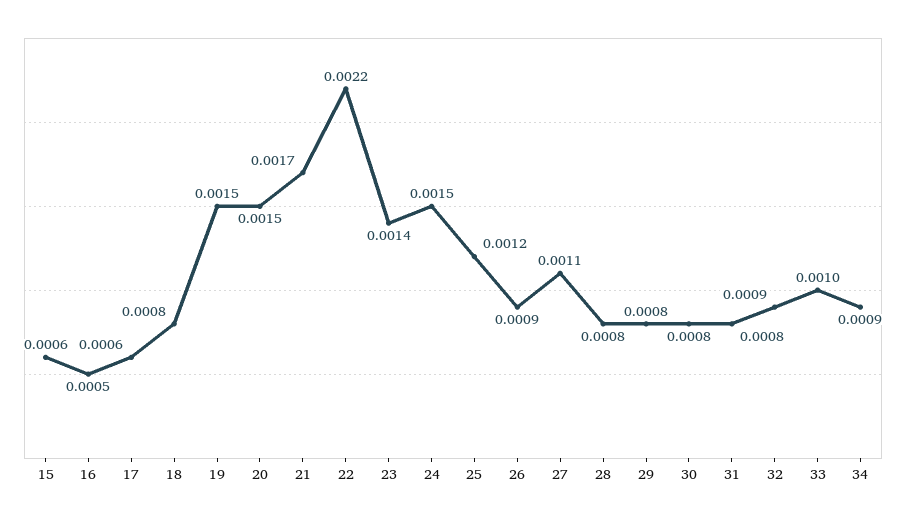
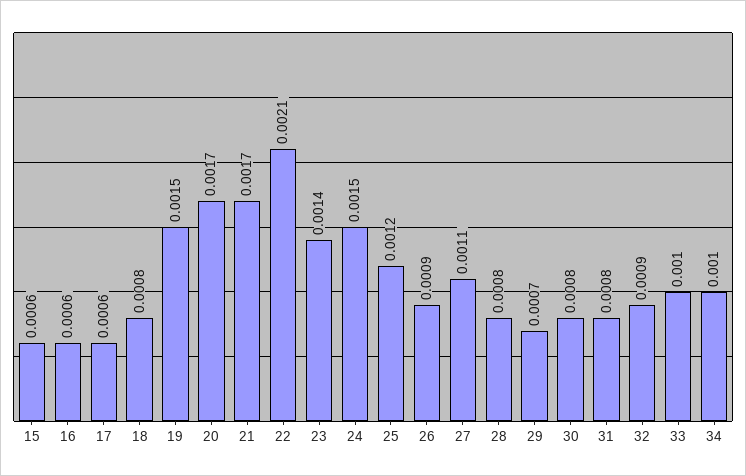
16: 0.0005 -> 0.0006
20: 0.0015 -> 0.0017
22: 0.0022 -> 0.0021
29: 0.0008 -> 0.0007
34: 0.0009 -> 0.001

